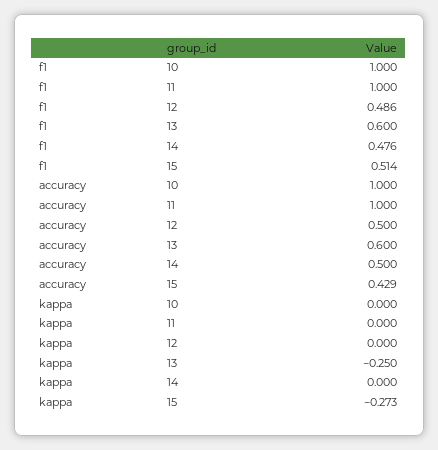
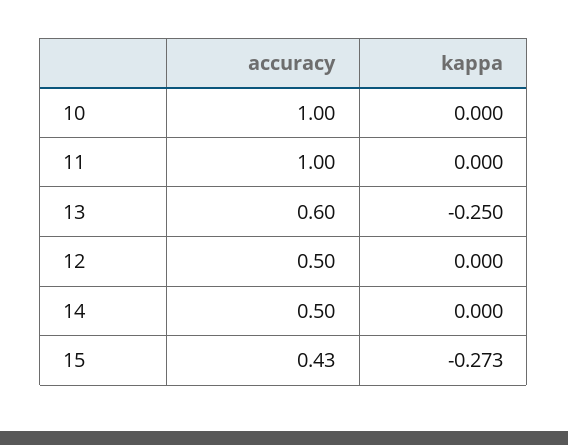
f1, 10: 1 -> none
f1, 11: 1 -> none
f1, 12: 0.486 -> none
f1, 13: 0.6 -> none
f1, 14: 0.476 -> none
f1, 15: 0.514 -> none

